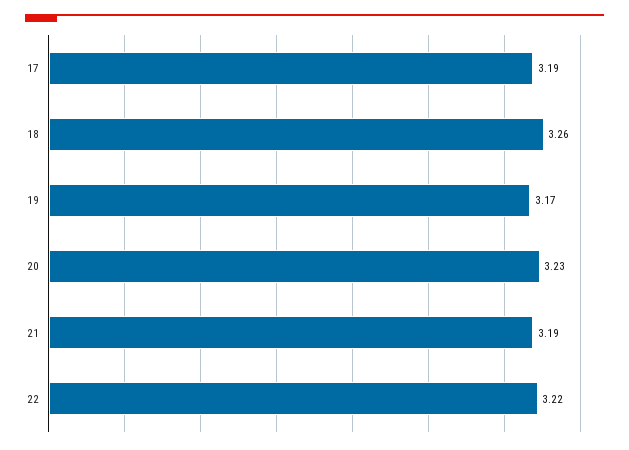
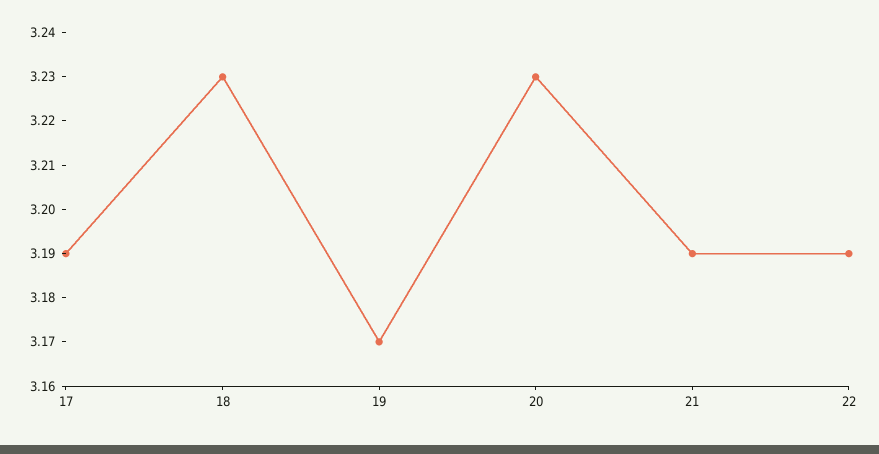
18: 3.26 -> 3.23
22: 3.22 -> 3.19

